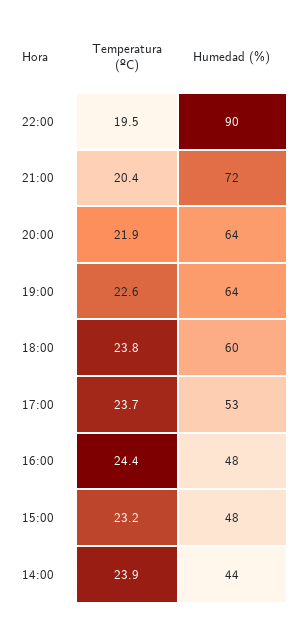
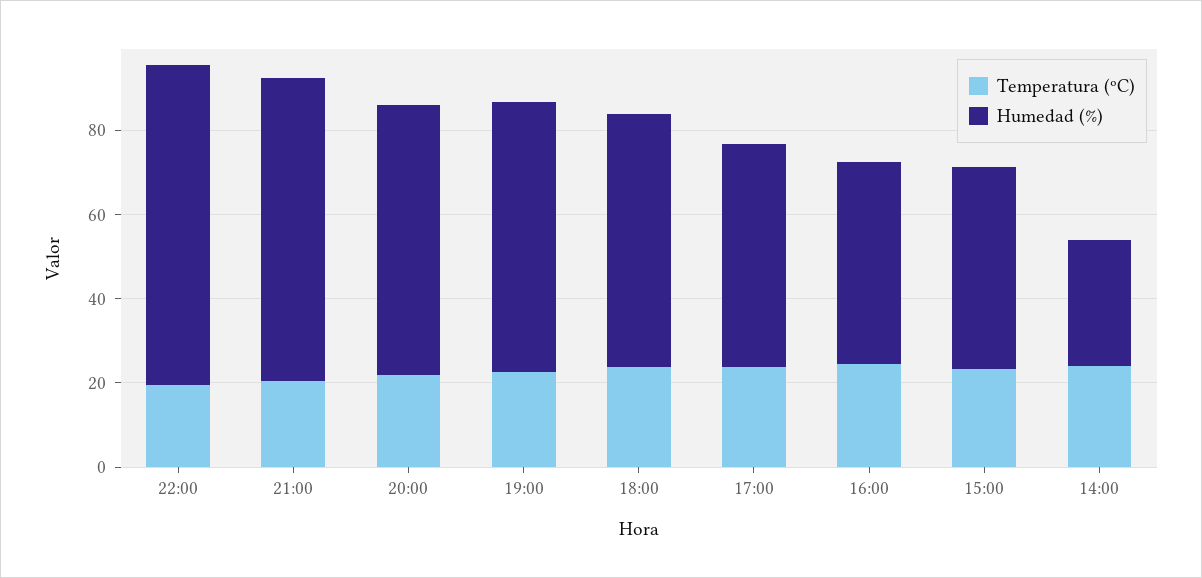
Humedad (%), 22:00: 90 -> 75
Humedad (%), 14:00: 44 -> 30

